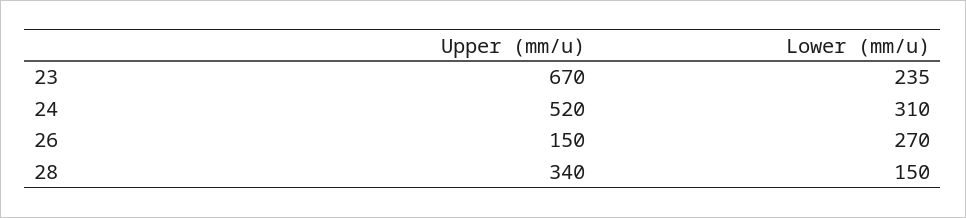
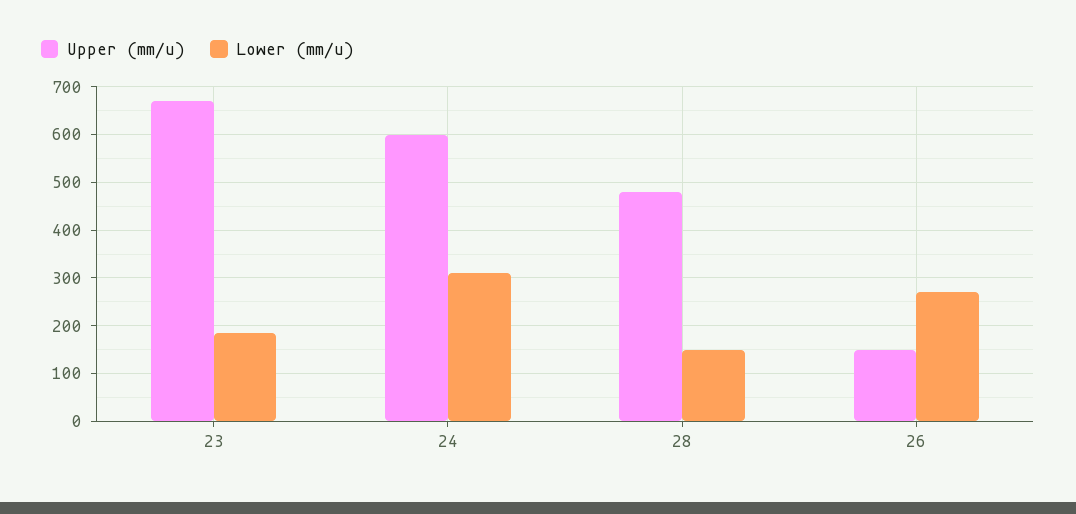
Lower (mm/u), 23: 235 -> 180
Upper (mm/u), 24: 520 -> 600
Upper (mm/u), 28: 340 -> 480

